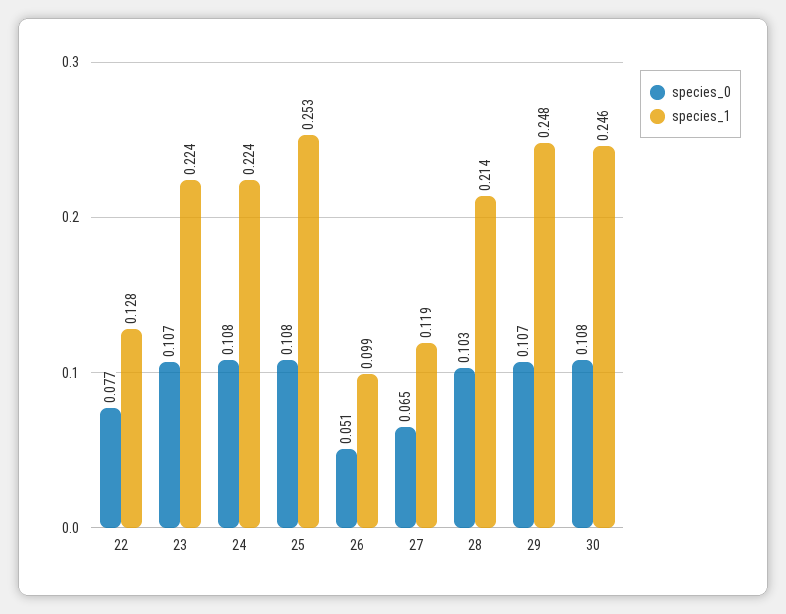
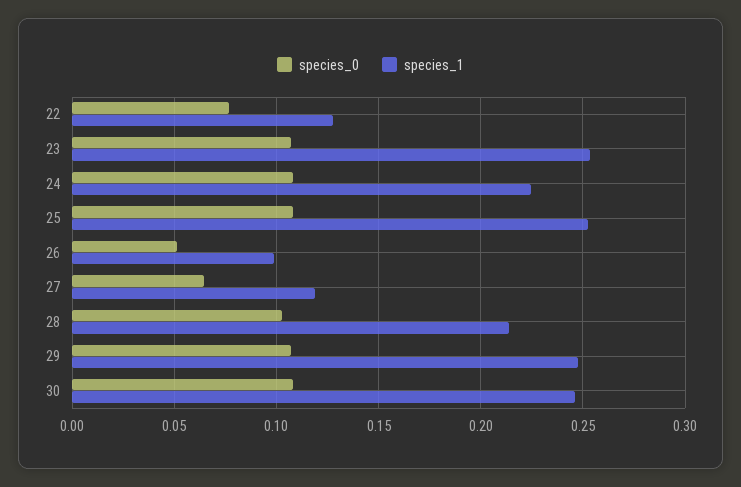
species_1, 23: 0.224 -> 0.255

